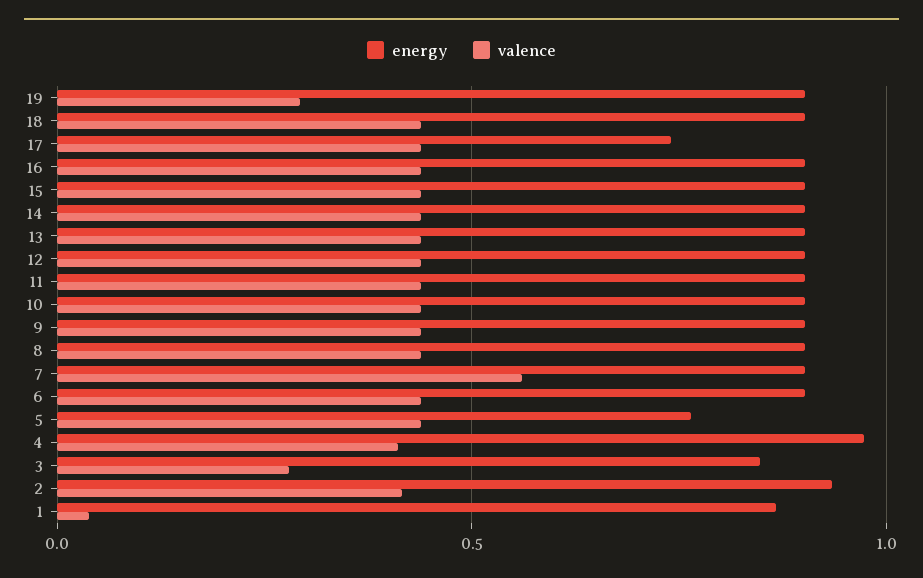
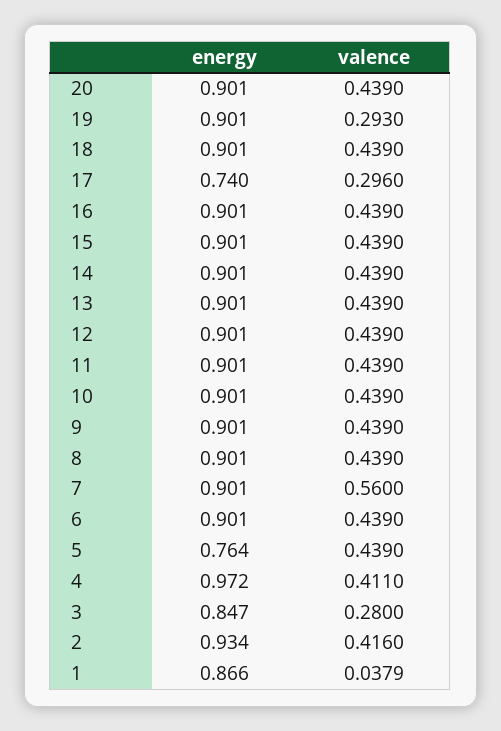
valence, 17: 0.45 -> 0.296
energy, 20: none -> 0.901
valence, 20: none -> 0.439

